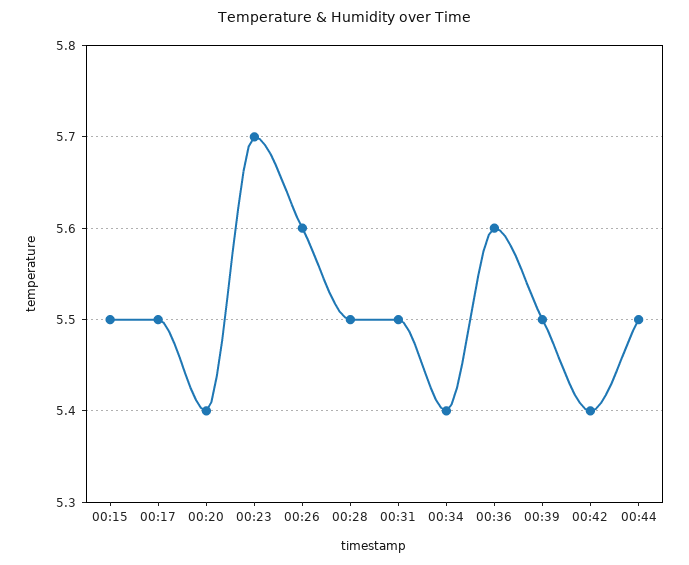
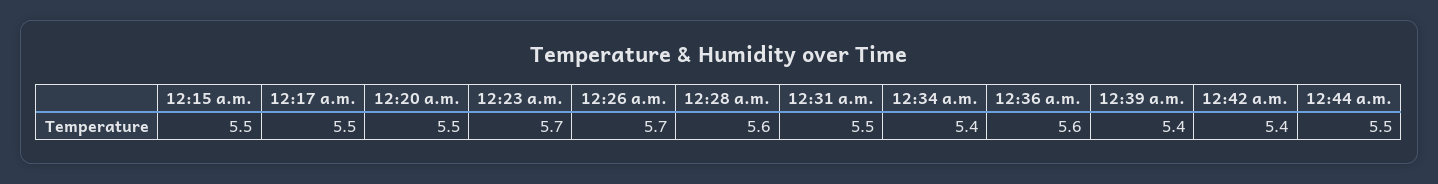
00:20: 5.4 -> 5.5
00:26: 5.6 -> 5.7
00:28: 5.5 -> 5.6
00:39: 5.5 -> 5.4

